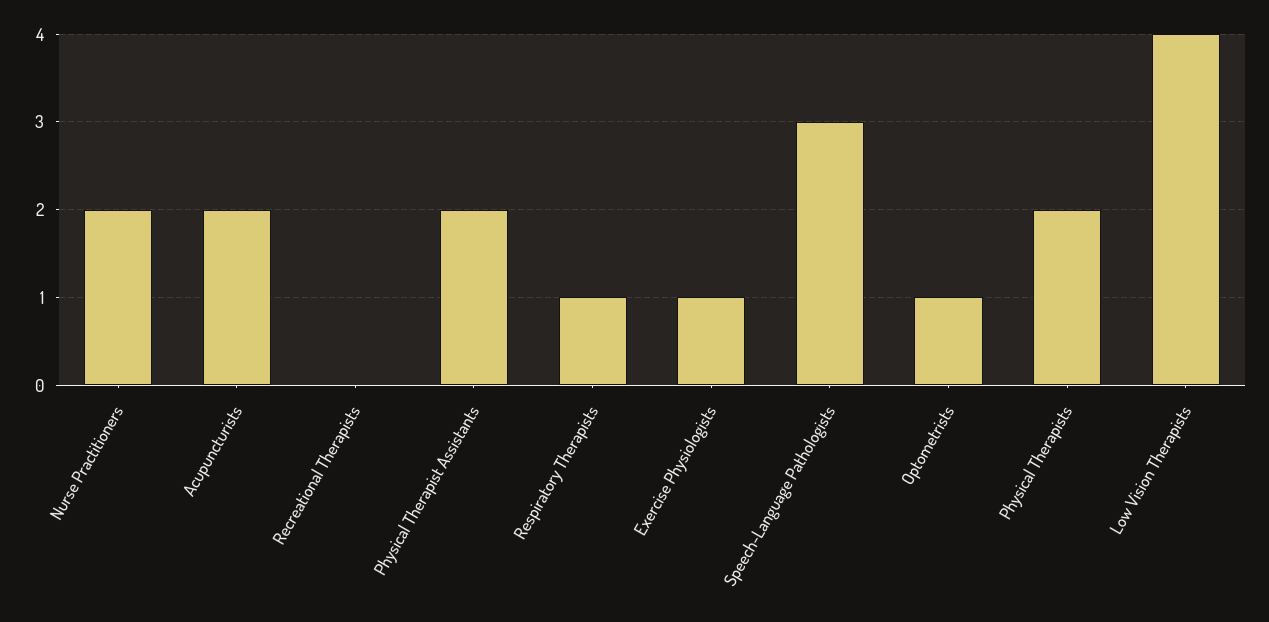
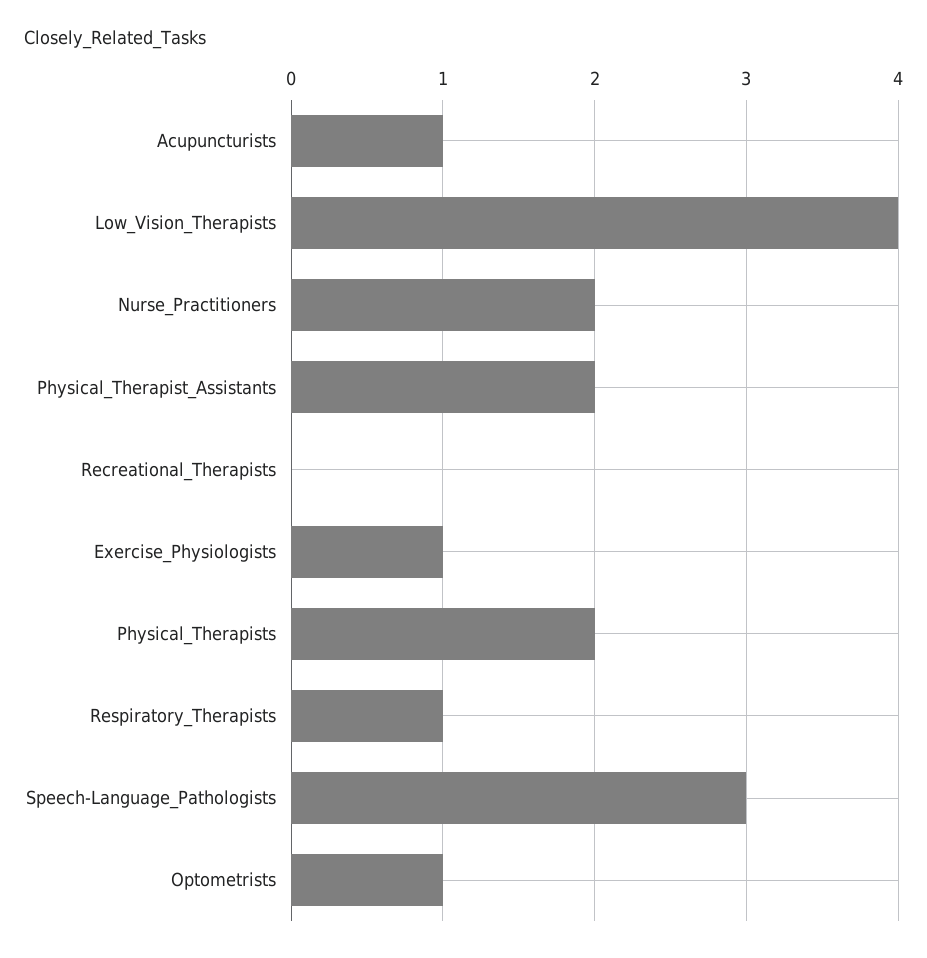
Acupuncturists: 2 -> 1

